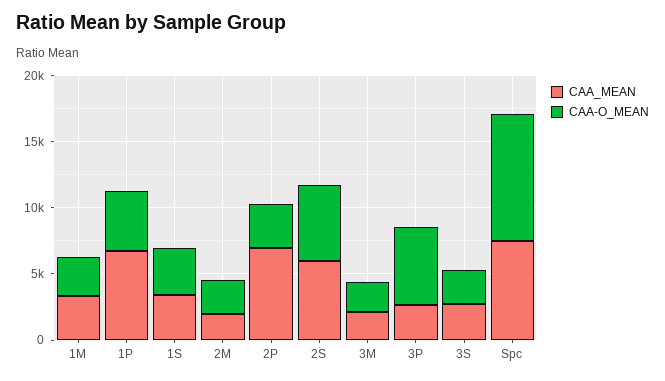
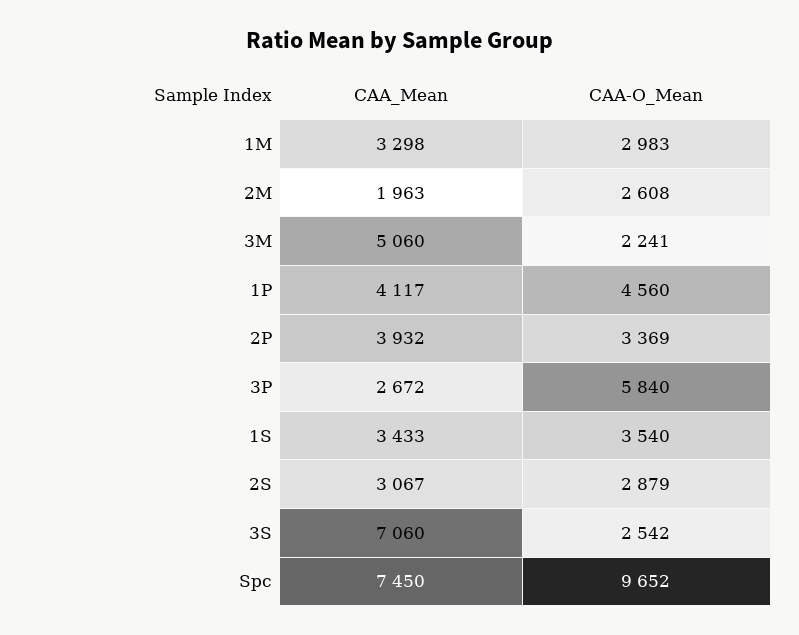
CAA_MEAN, 1P: 7000 -> 4117
CAA_MEAN, 2P: 7000 -> 3932
CAA_MEAN, 2S: 6000 -> 3067
CAA-O_MEAN, 2S: 6000 -> 2879
CAA_MEAN, 3M: 2000 -> 5060
CAA_MEAN, 3S: 3000 -> 7060

